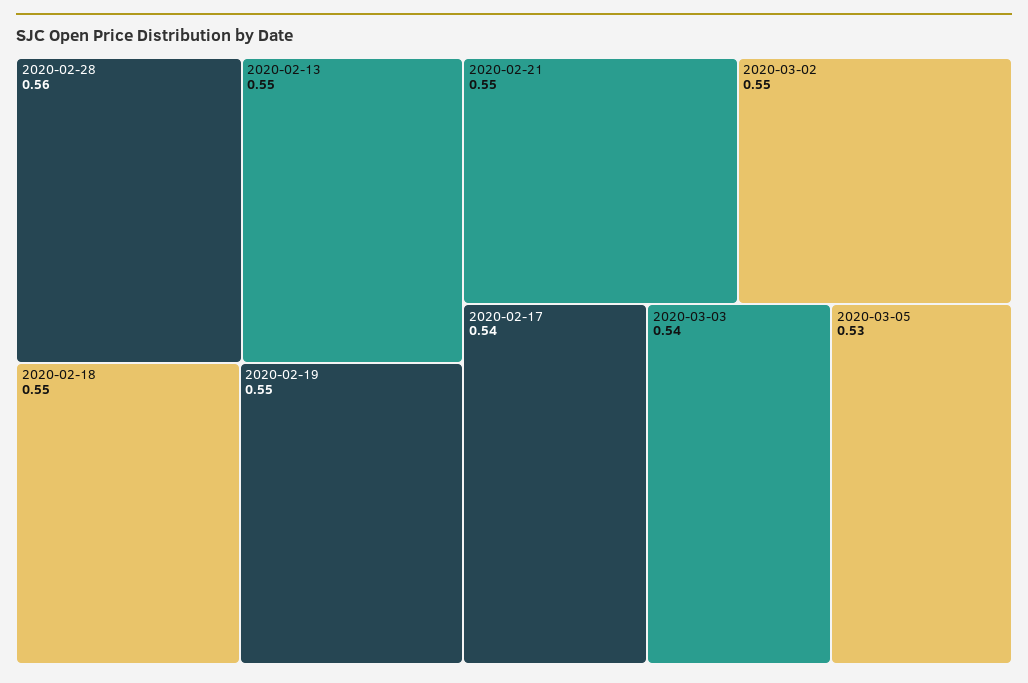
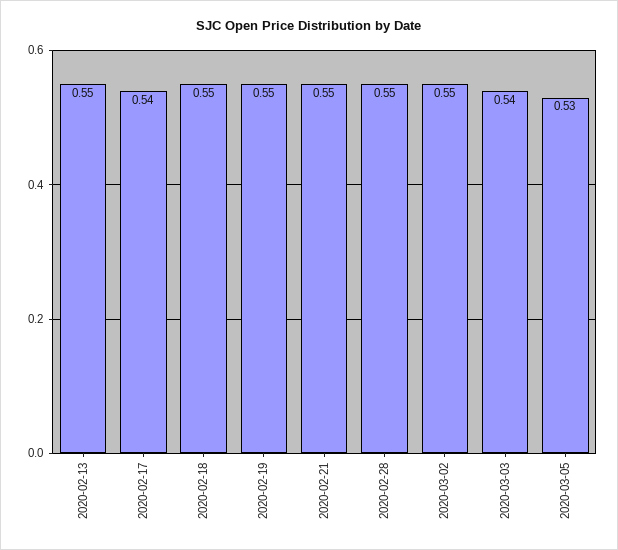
2020-02-28: 0.56 -> 0.55

